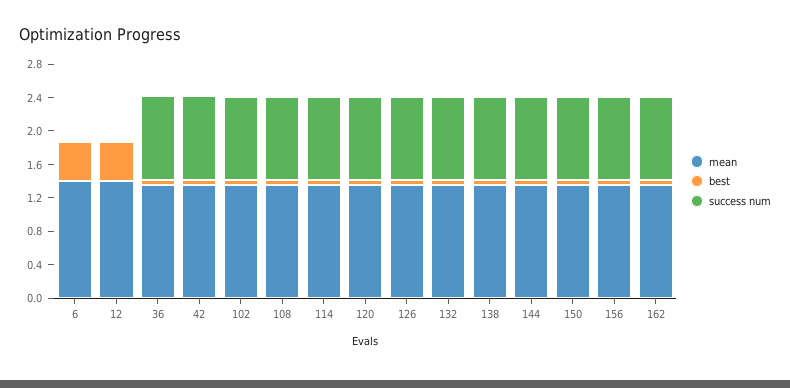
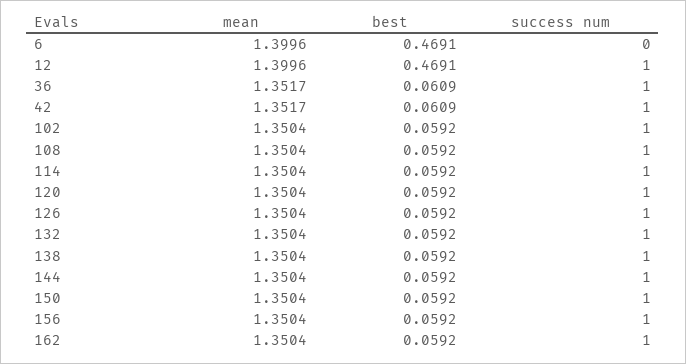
success num, 12: 0 -> 1

